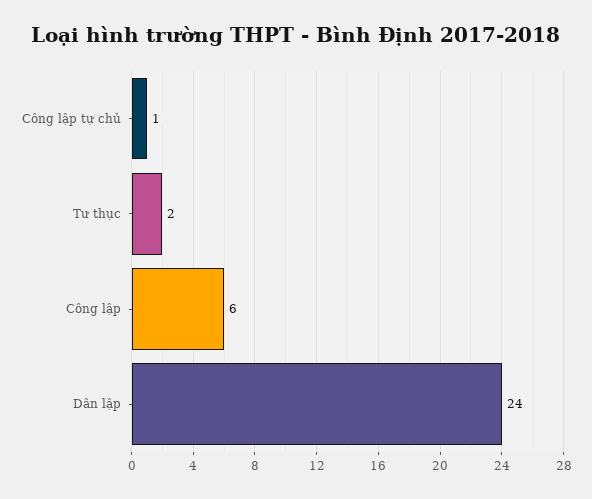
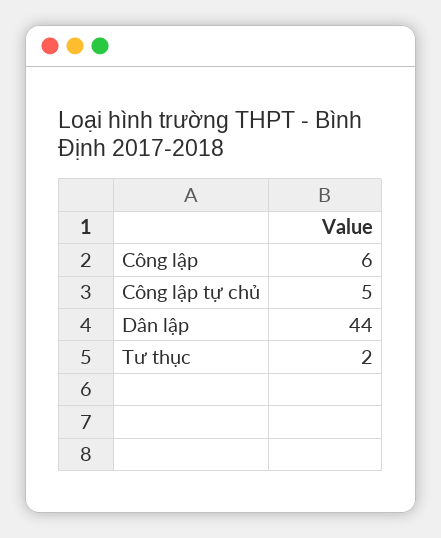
Công lập tự chủ: 1 -> 5
Dân lập: 24 -> 44

